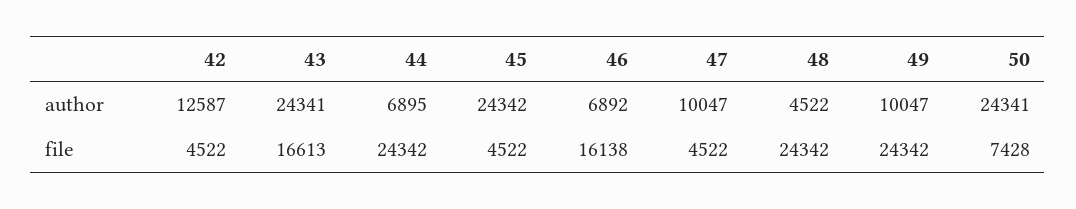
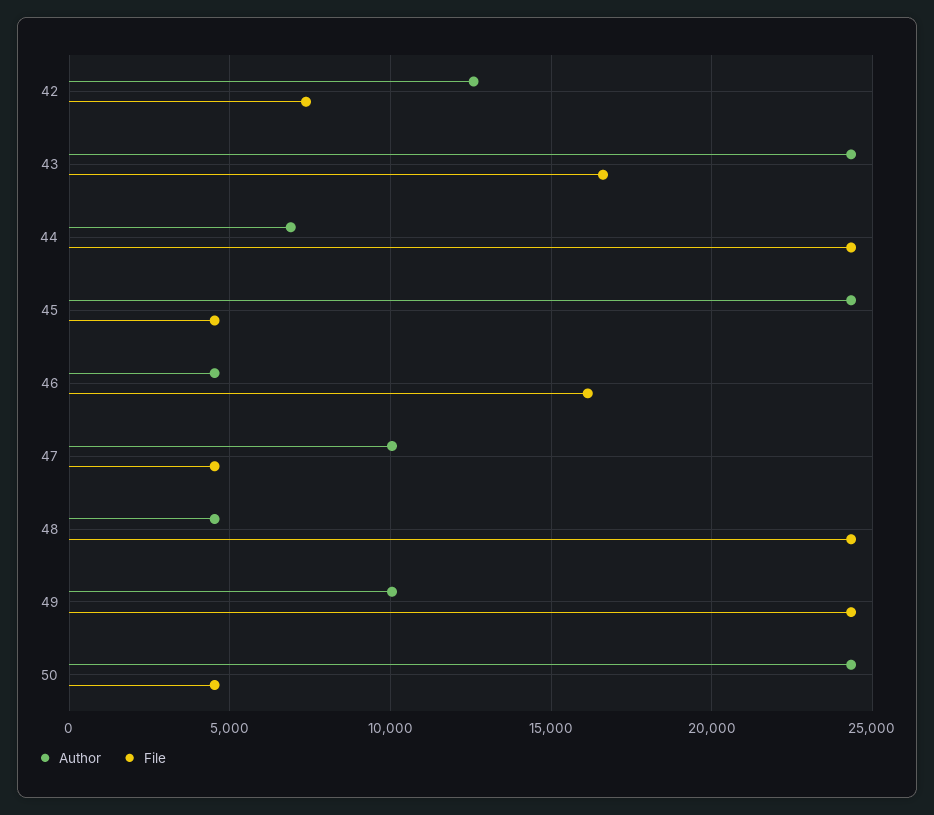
author, 46: 6892 -> 4500
file, 42: 4522 -> 7500
file, 50: 7428 -> 4500

